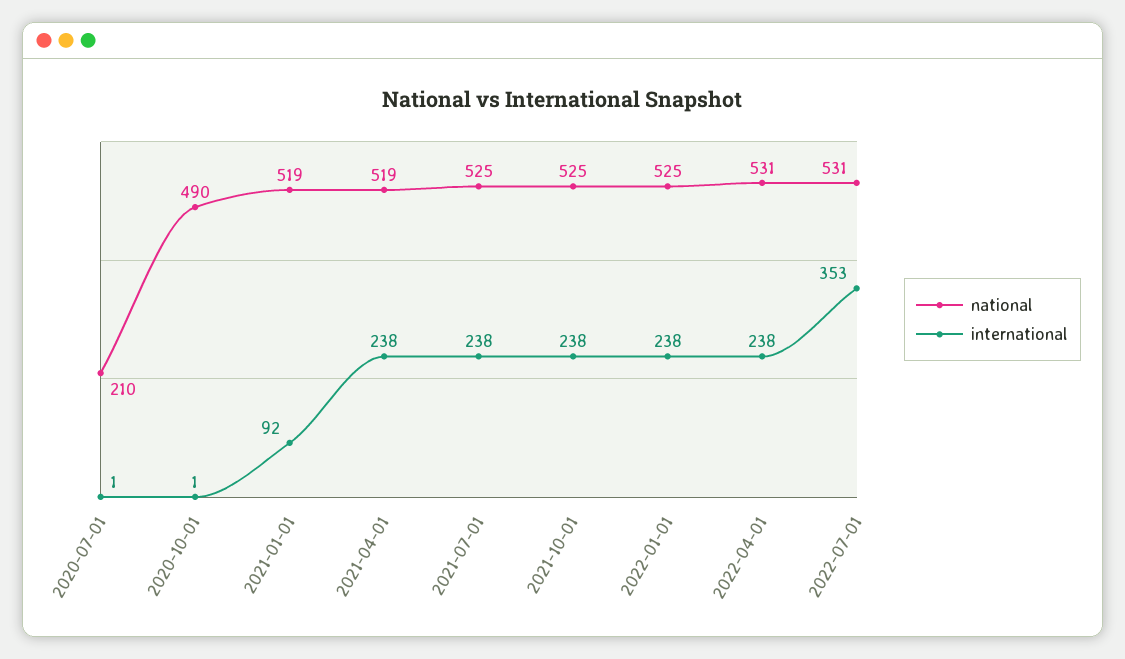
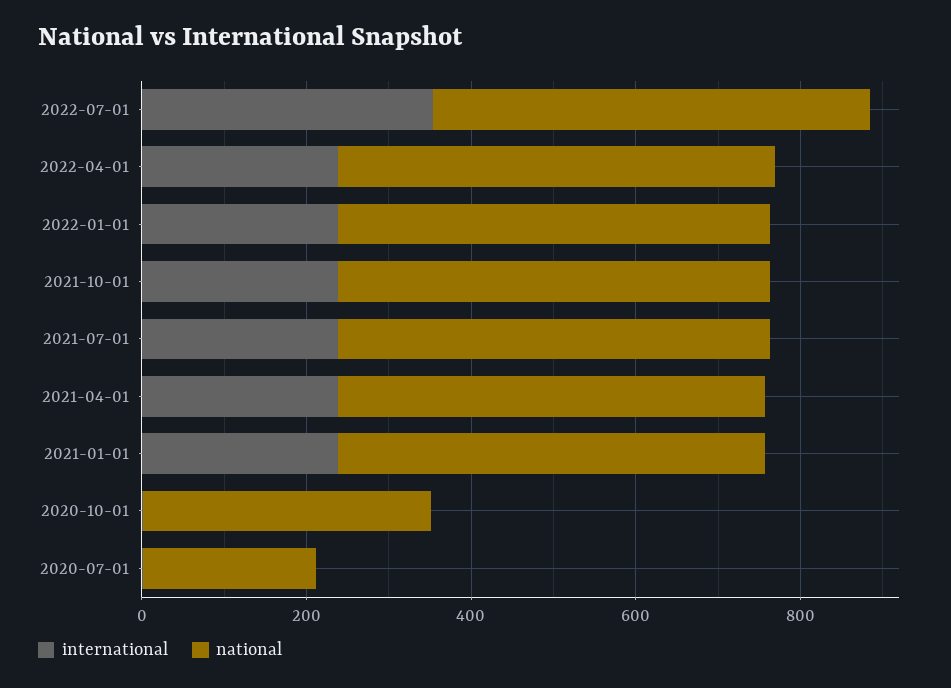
national, 2020-10-01: 490 -> 350
international, 2021-01-01: 92 -> 250

